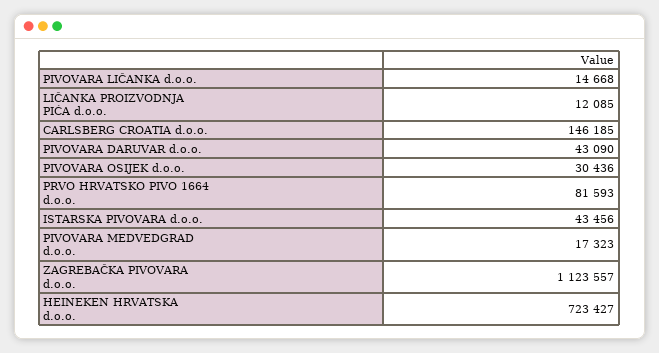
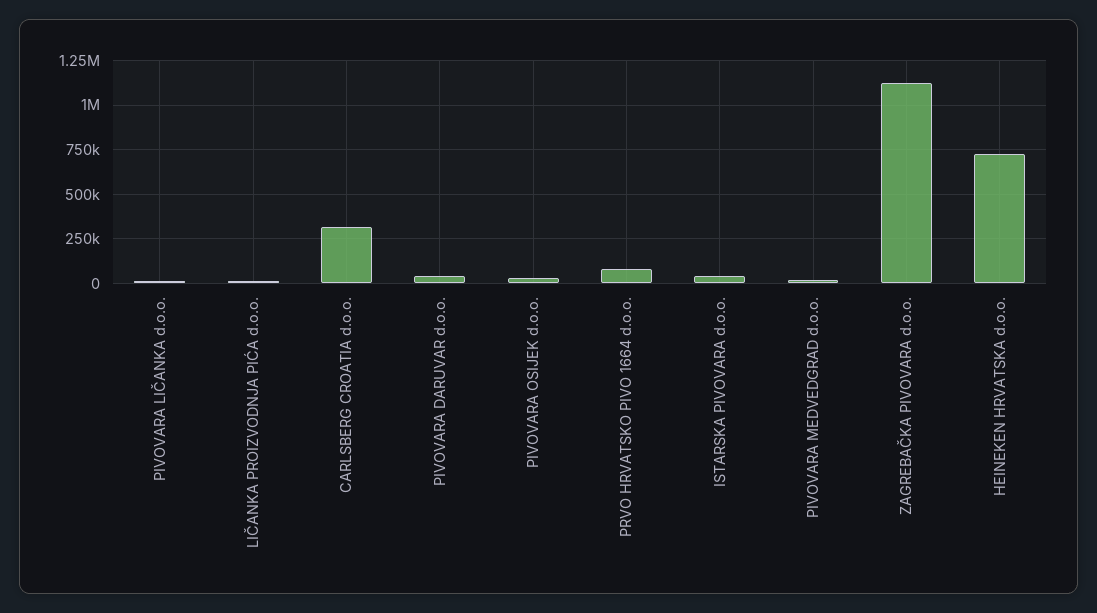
CARLSBERG CROATIA d.o.o.: 146185 -> 300000

